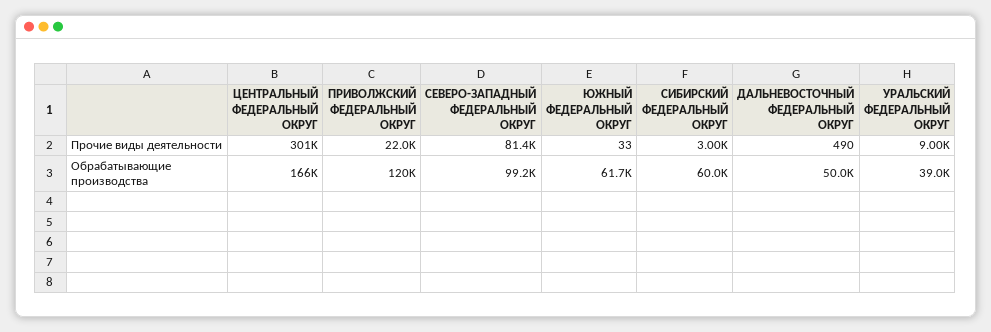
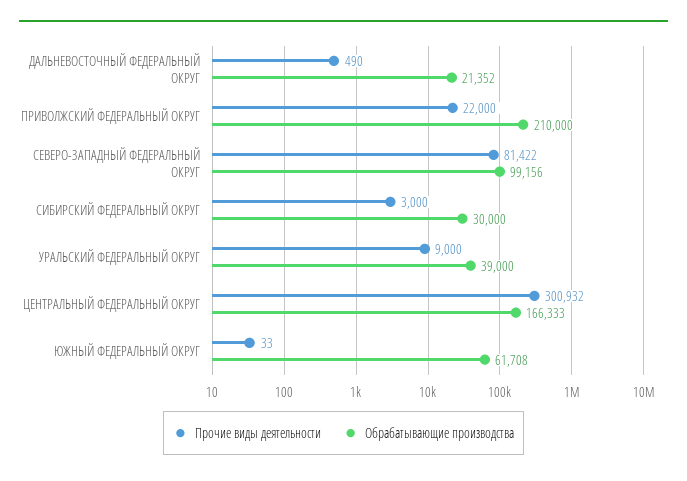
Обрабатывающие производства, ПРИВОЛЖСКИЙ ФЕДЕРАЛЬНЫЙ ОКРУГ: 120000 -> 210000
Обрабатывающие производства, СИБИРСКИЙ ФЕДЕРАЛЬНЫЙ ОКРУГ: 60000 -> 30000
Обрабатывающие производства, ДАЛЬНЕВОСТОЧНЫЙ ФЕДЕРАЛЬНЫЙ ОКРУГ: 50000 -> 21352

